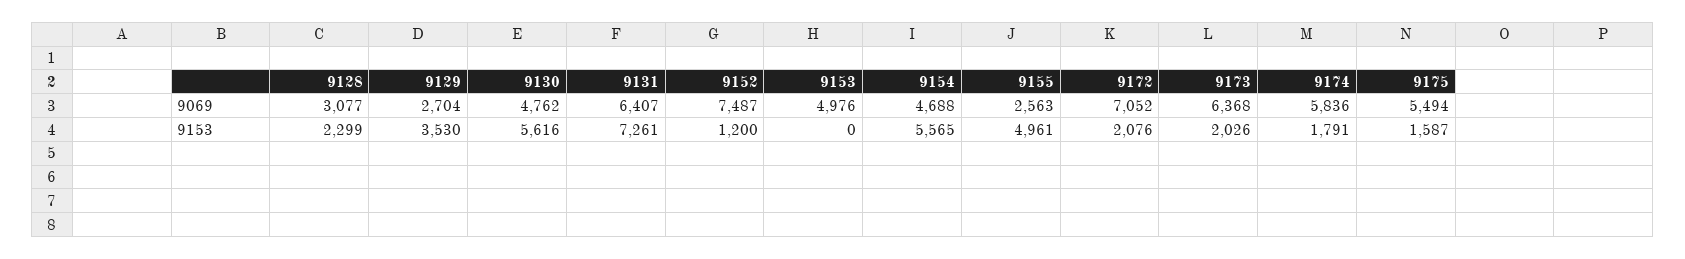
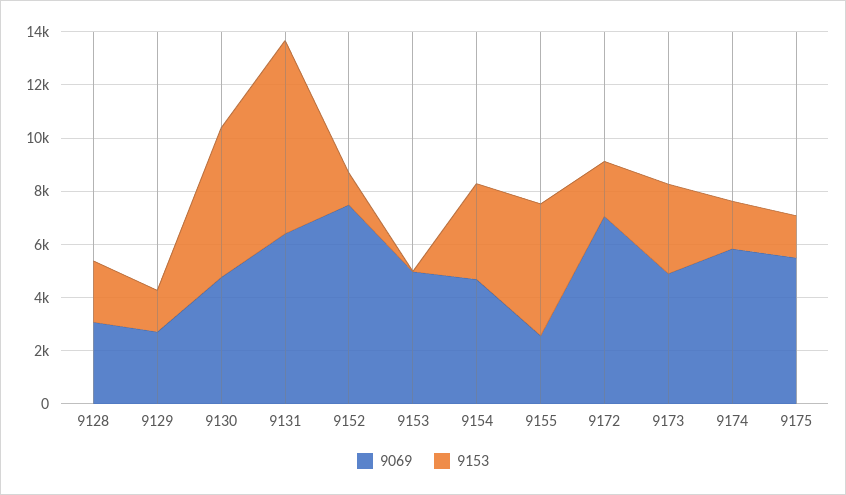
9069, 9173: 6368 -> 5000
9153, 9129: 3530 -> 1500
9153, 9154: 5565 -> 3500
9153, 9173: 2026 -> 3500

